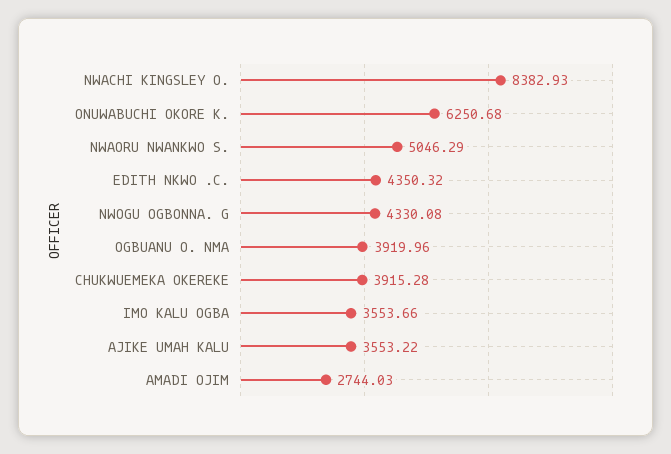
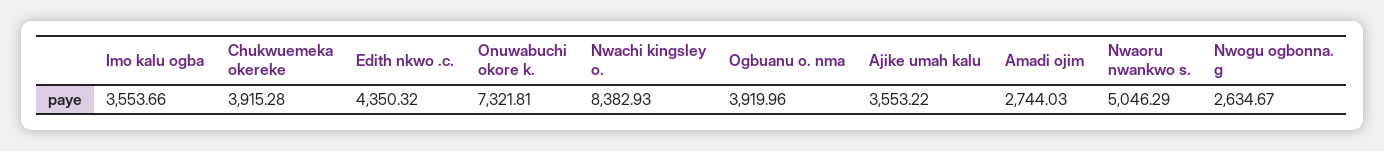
ONUWABUCHI OKORE K.: 6250.68 -> 7321.81
NWOGU OGBONNA. G: 4330.08 -> 2634.67

